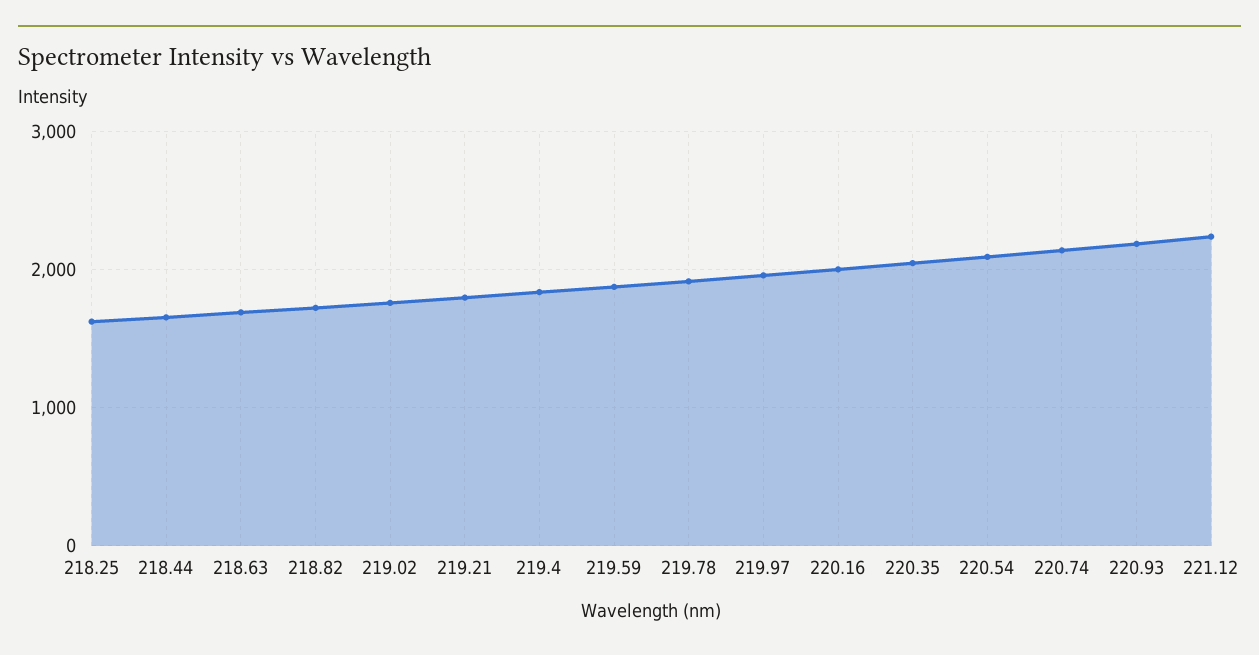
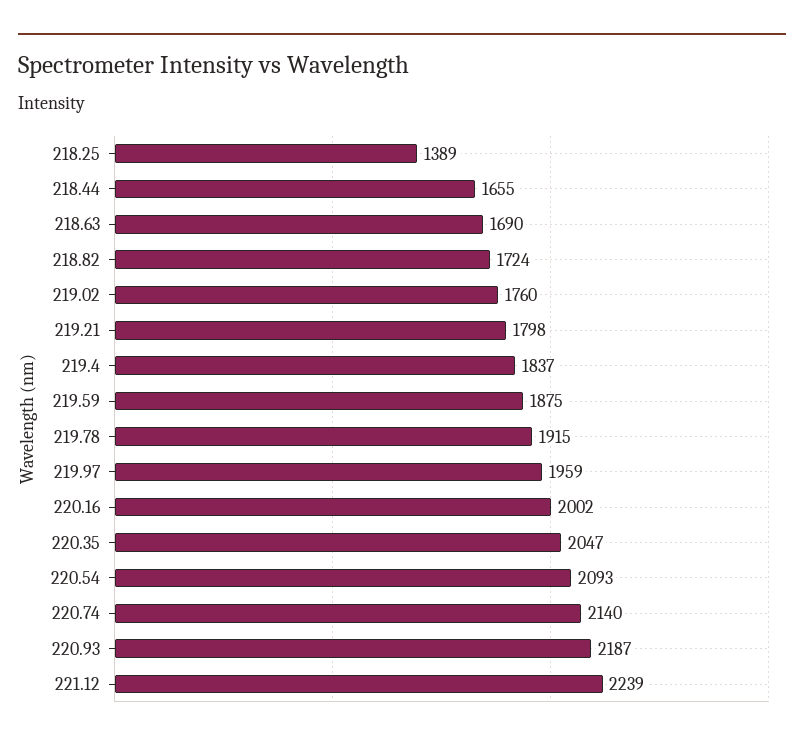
218.25: 1600 -> 1389

